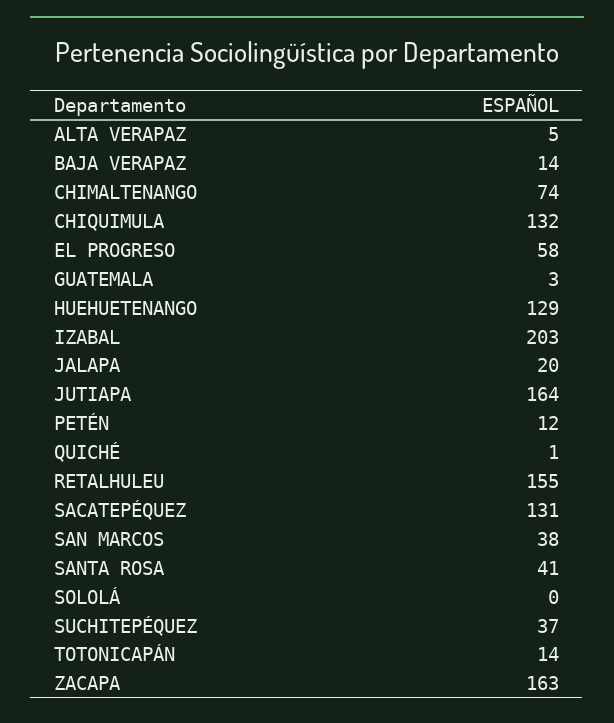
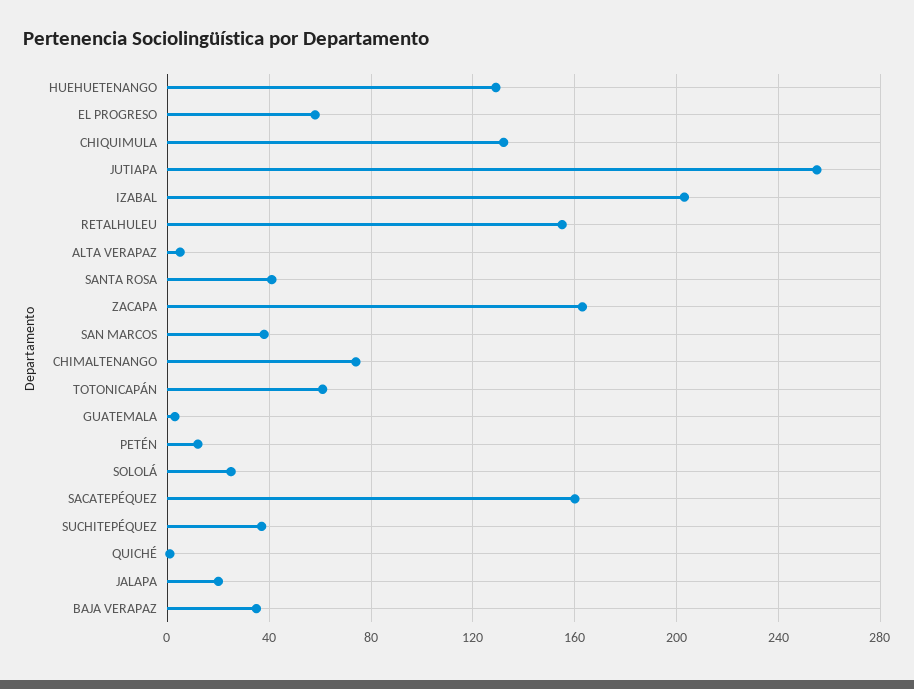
BAJA VERAPAZ: 14 -> 35
JUTIAPA: 164 -> 255
SACATEPÉQUEZ: 131 -> 160
SOLOLÁ: 0 -> 25
TOTONICAPÁN: 14 -> 60

